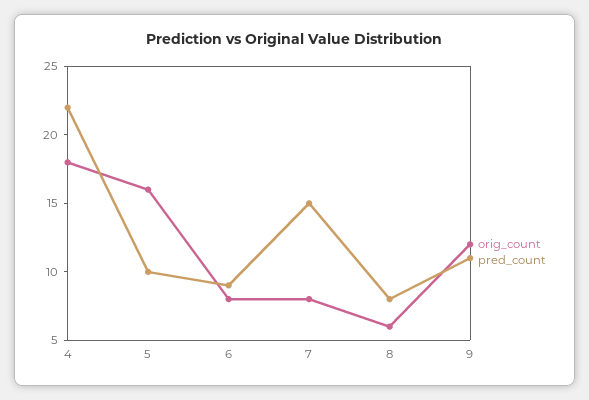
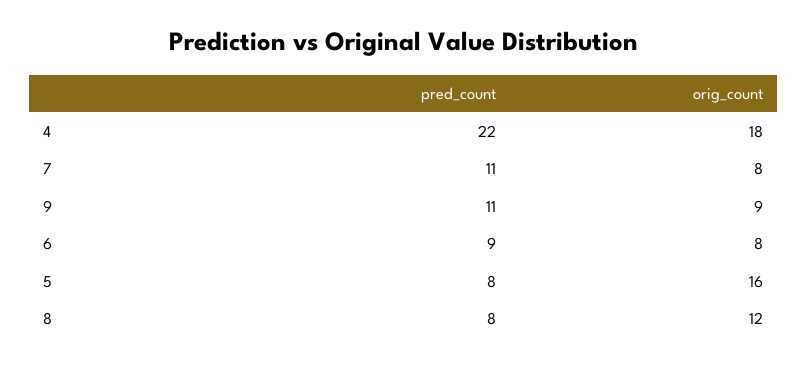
pred_count, 5: 10 -> 8
pred_count, 7: 15 -> 11
orig_count, 8: 6 -> 12
orig_count, 9: 12 -> 9

